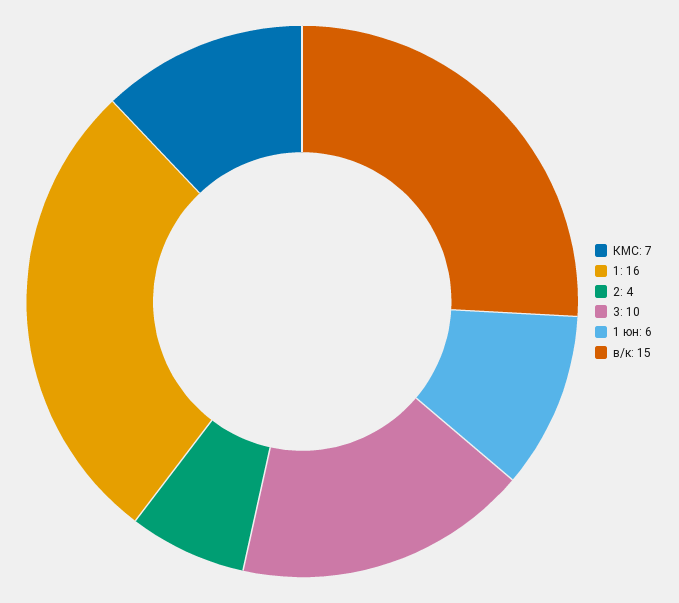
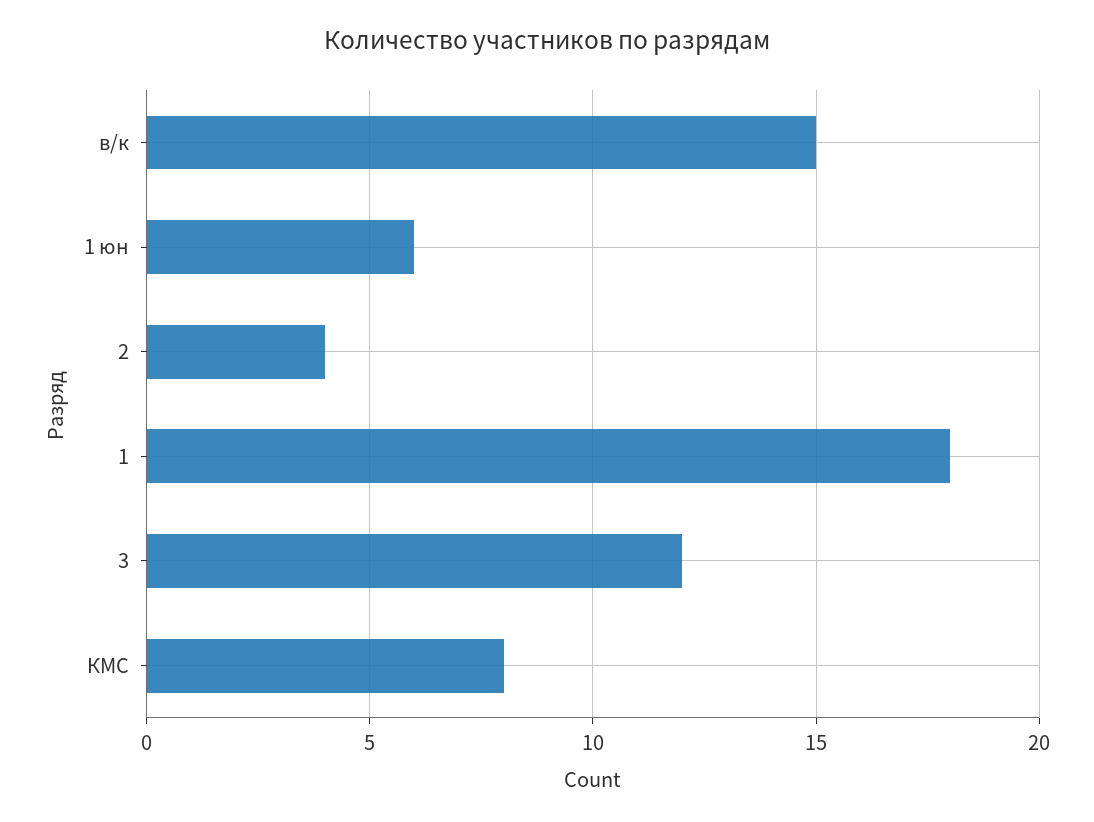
КМС: 7 -> 8
1: 16 -> 18
3: 10 -> 12

